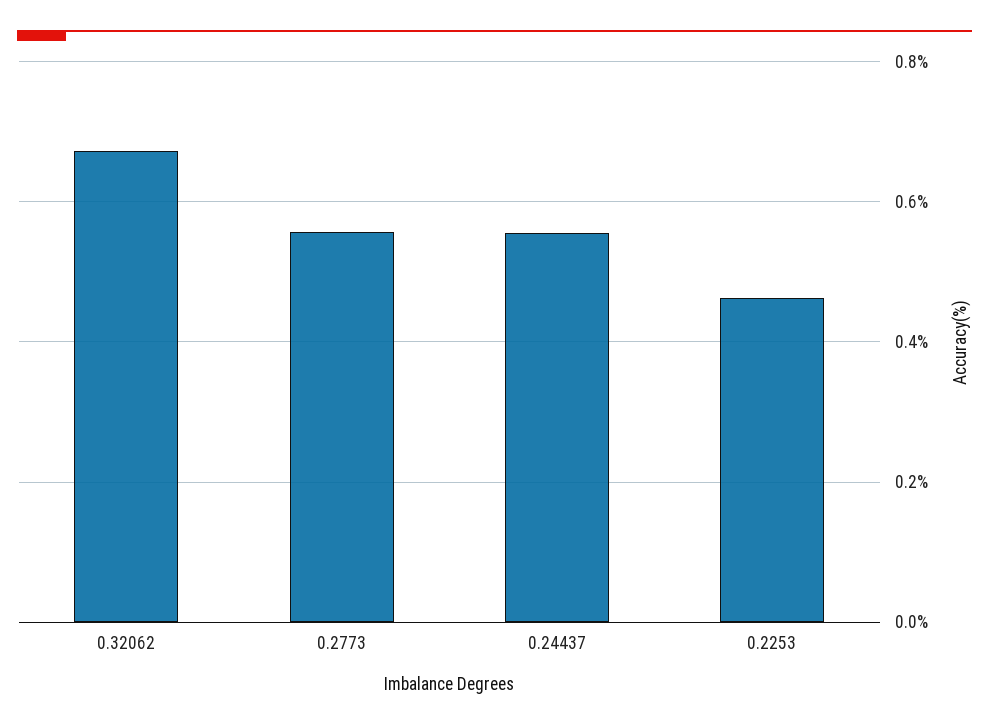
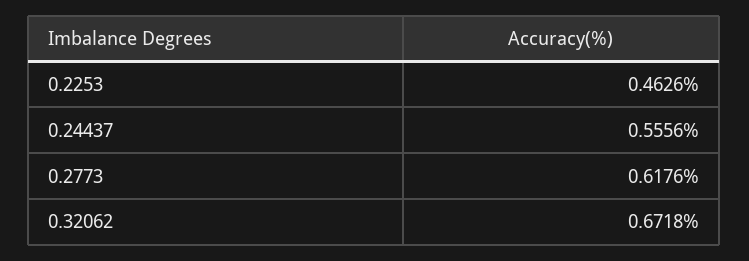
0.2773: 0.56 -> 0.6176

